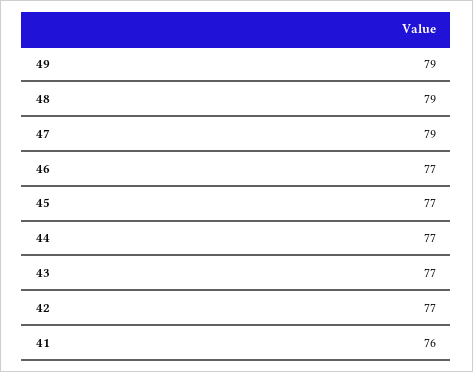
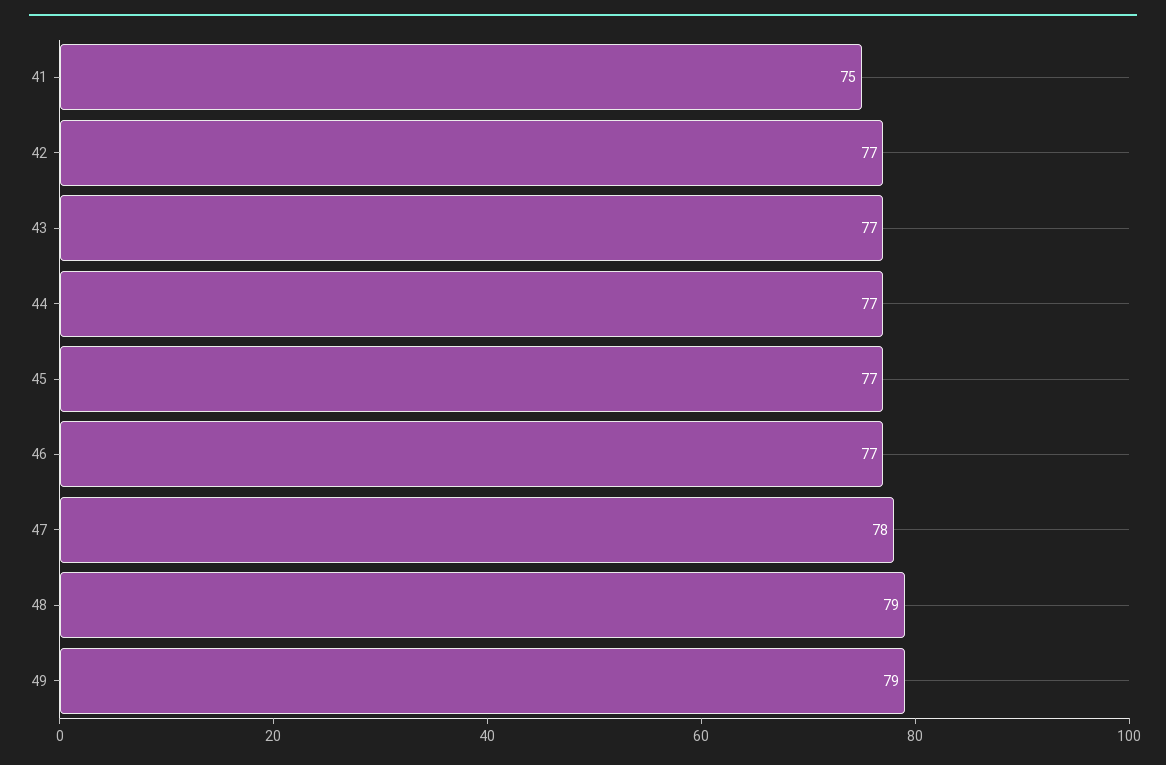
47: 79 -> 78
41: 76 -> 75

